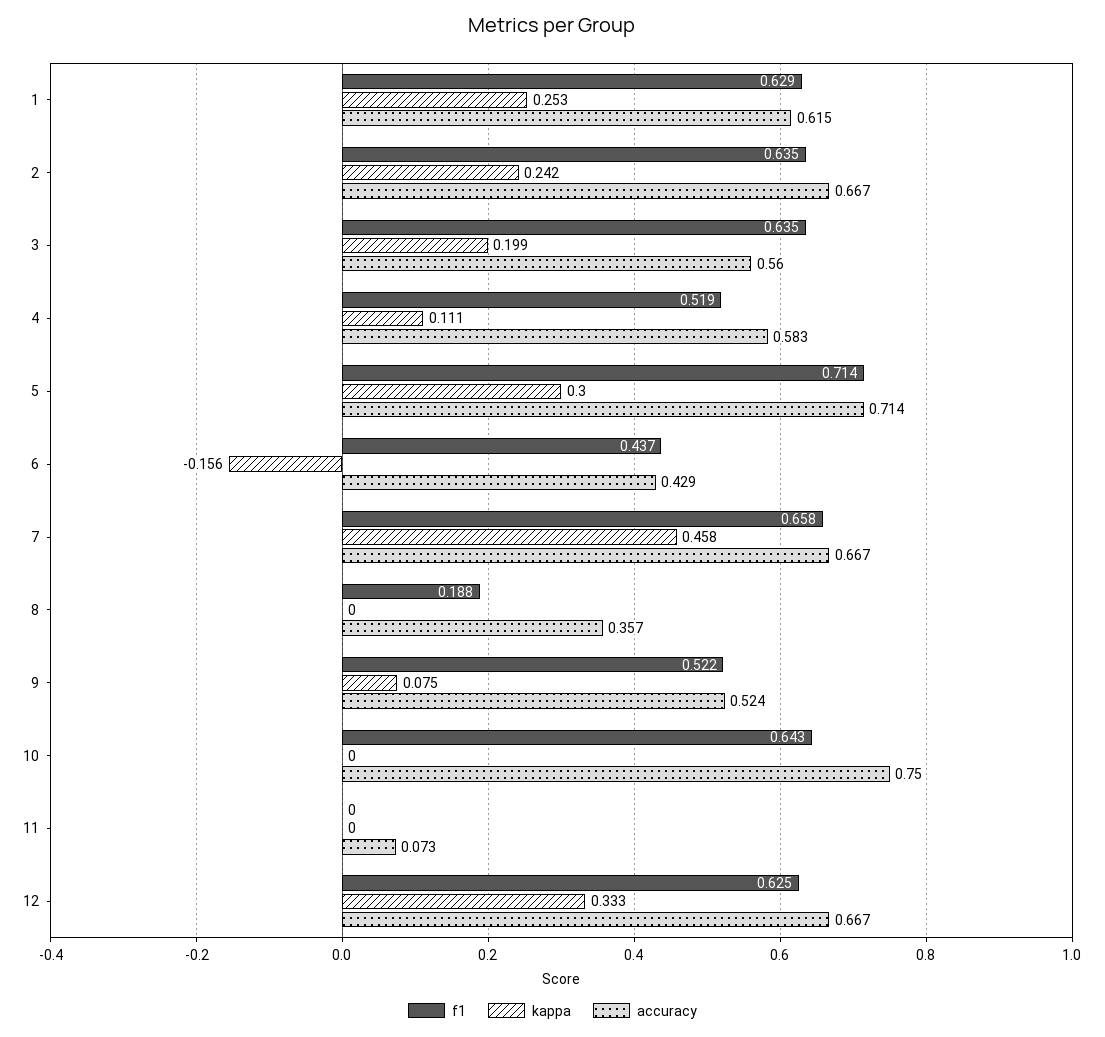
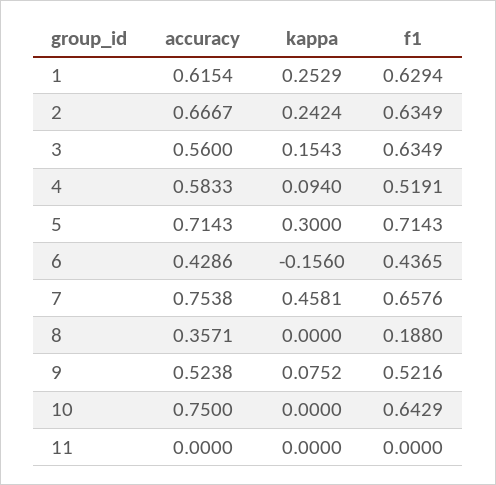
kappa, 3: 0.199 -> 0.1543
kappa, 4: 0.111 -> 0.094
accuracy, 7: 0.667 -> 0.7538
accuracy, 11: 0.073 -> 0
f1, 12: 0.625 -> none
kappa, 12: 0.333 -> none
accuracy, 12: 0.667 -> none

